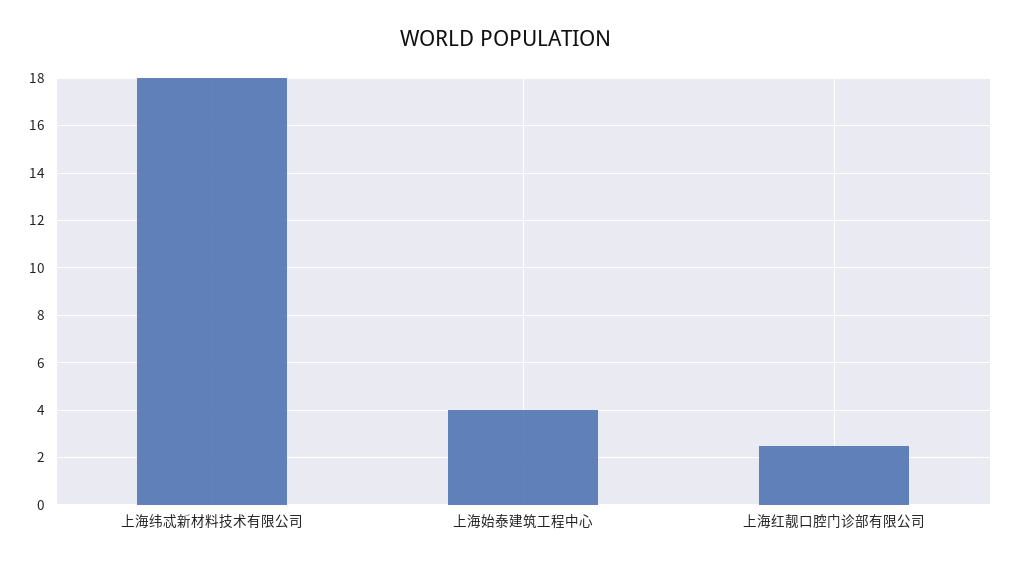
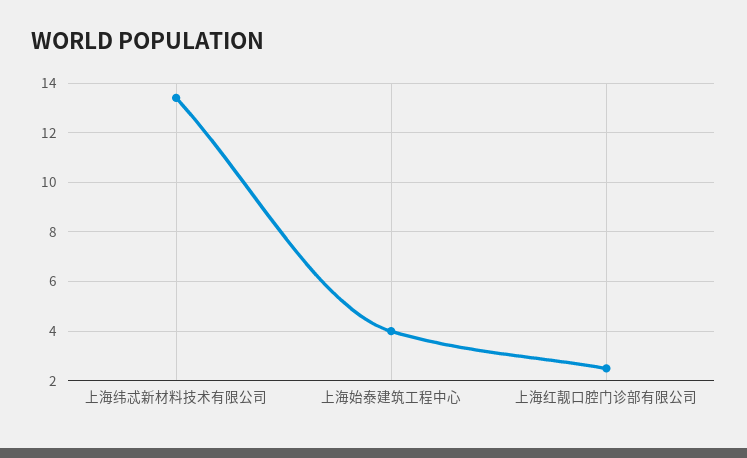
上海纬忒新材料技术有限公司: 18 -> 13.5

